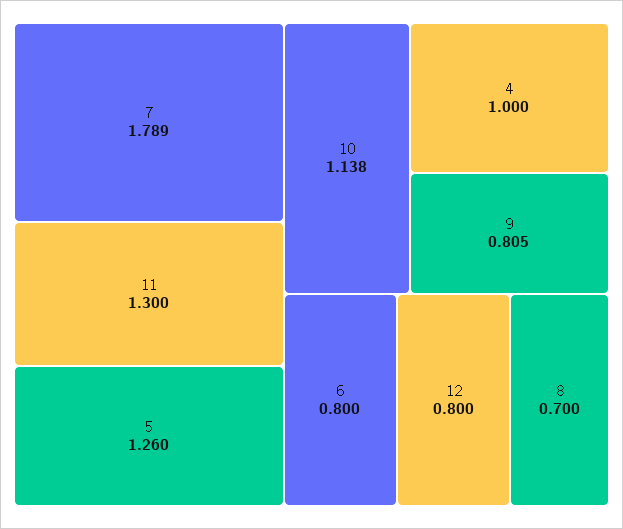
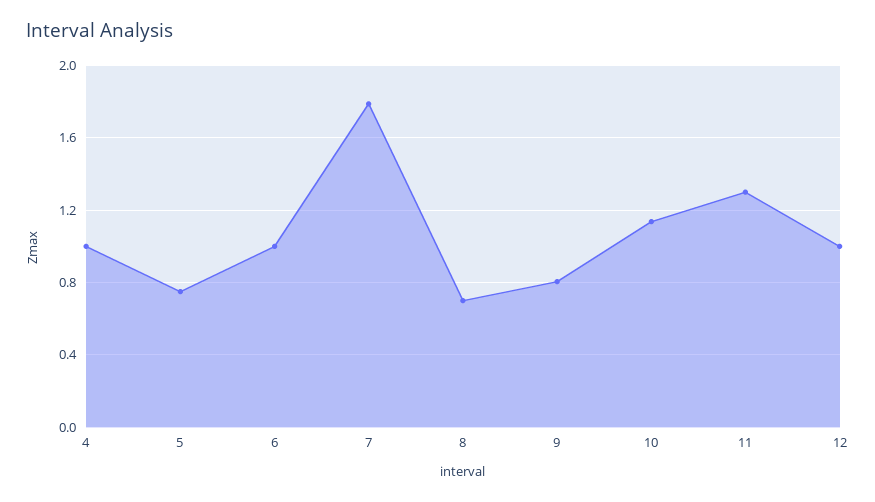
5: 1.26 -> 0.75
6: 0.8 -> 1
12: 0.8 -> 1

